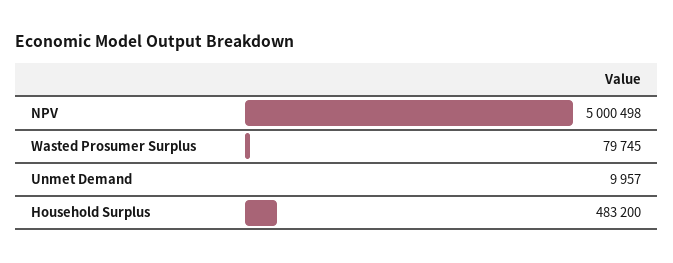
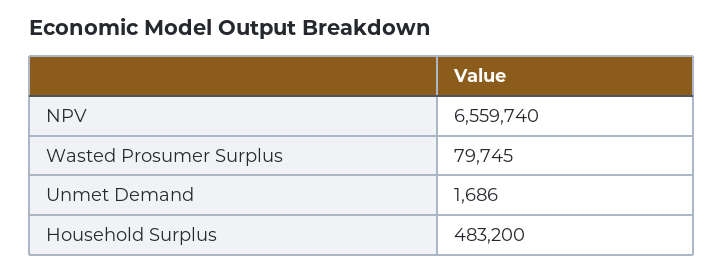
NPV: 5000498 -> 6559740
Unmet Demand: 9957 -> 1686

